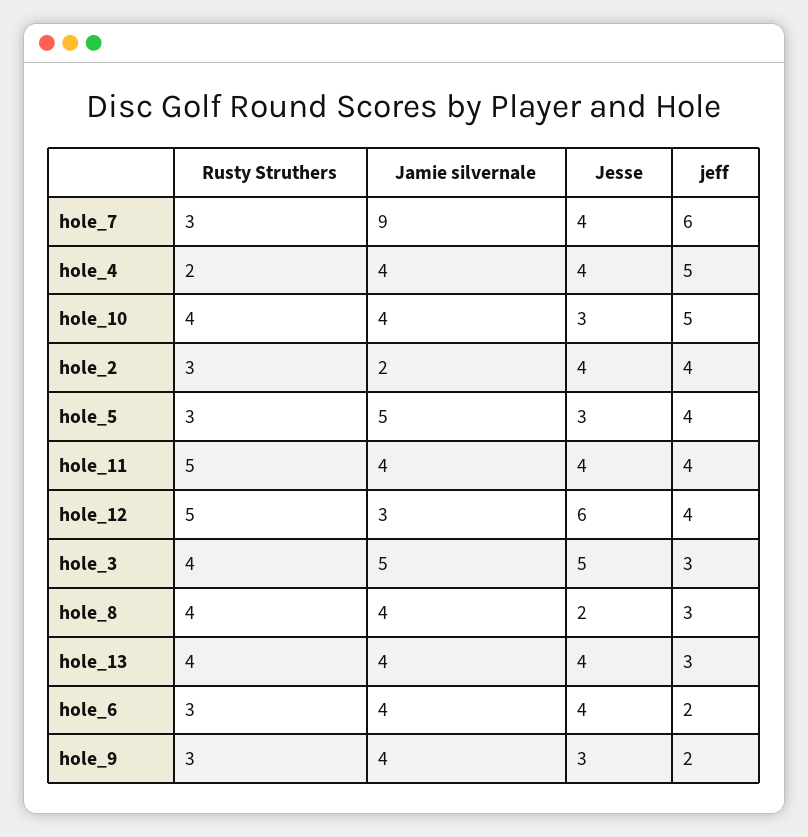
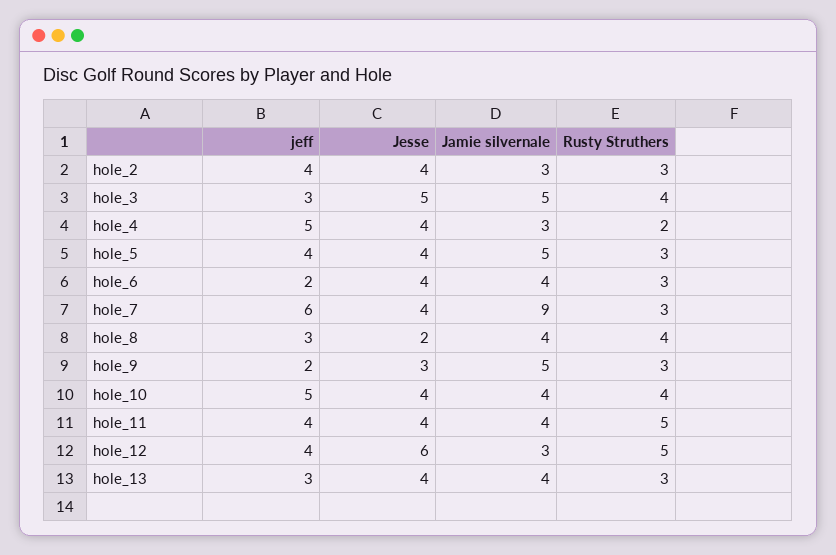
Jamie silvernale, hole_4: 4 -> 3
Jesse, hole_10: 3 -> 4
Jamie silvernale, hole_2: 2 -> 3
Jesse, hole_5: 3 -> 4
Rusty Struthers, hole_13: 4 -> 3
Jamie silvernale, hole_9: 4 -> 5

